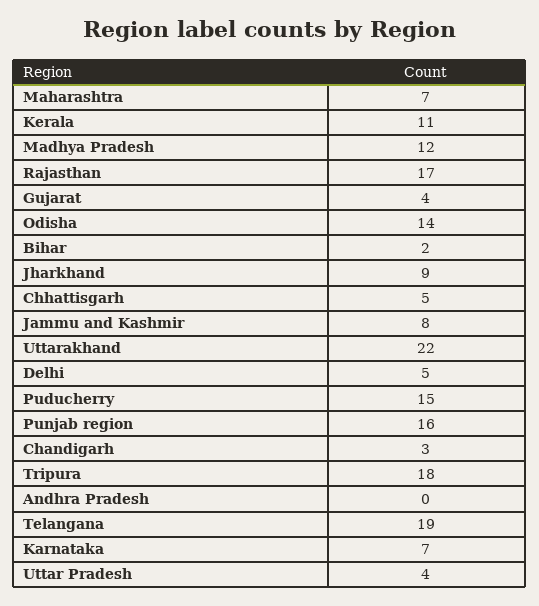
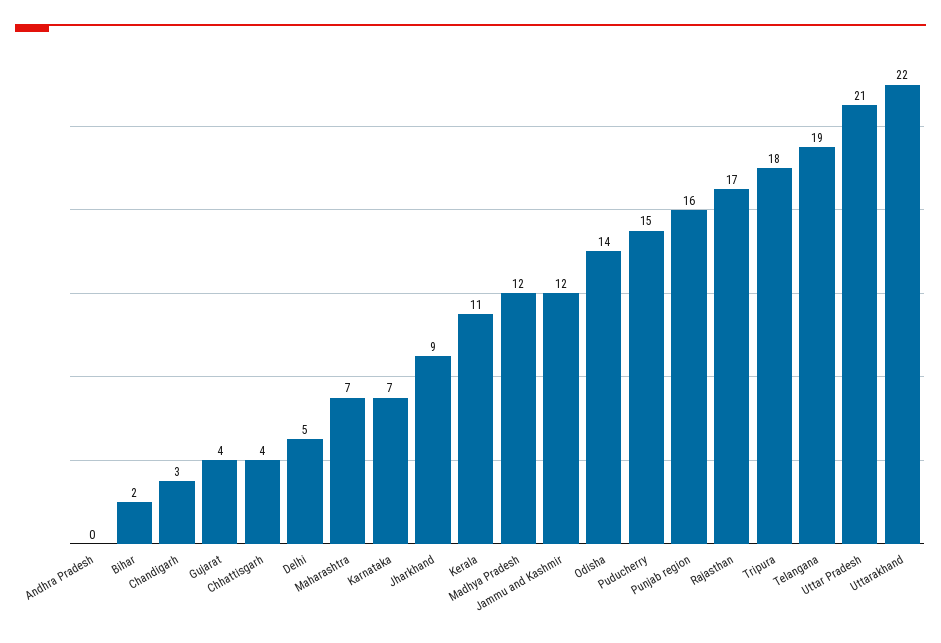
Chhattisgarh: 5 -> 4
Jammu and Kashmir: 8 -> 12
Uttar Pradesh: 4 -> 21

